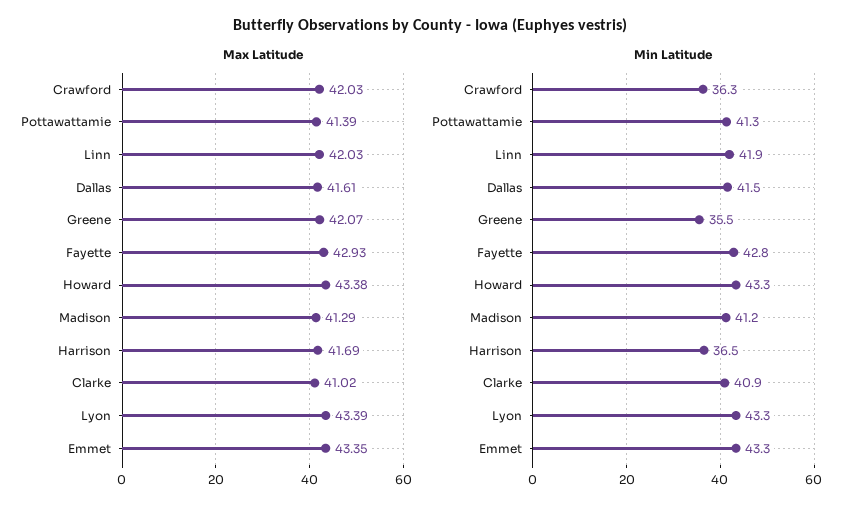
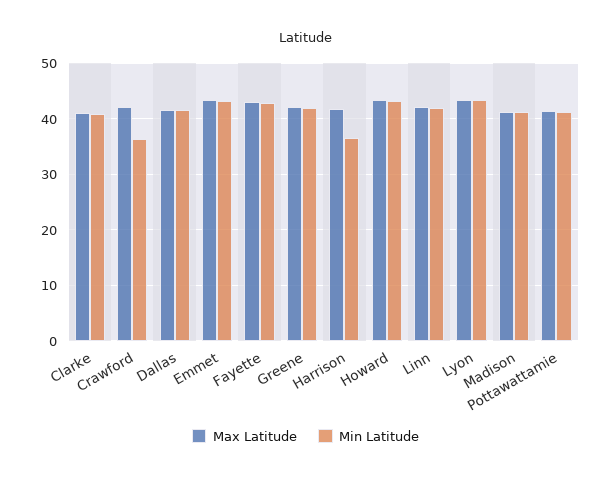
Min Latitude, Greene: 35.5 -> 42

